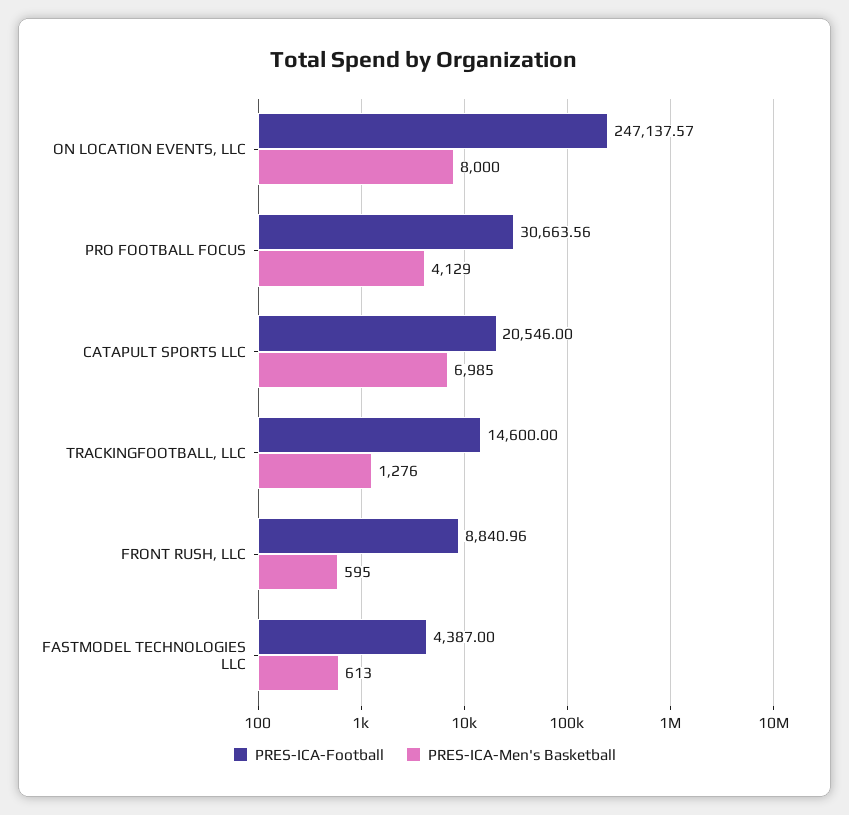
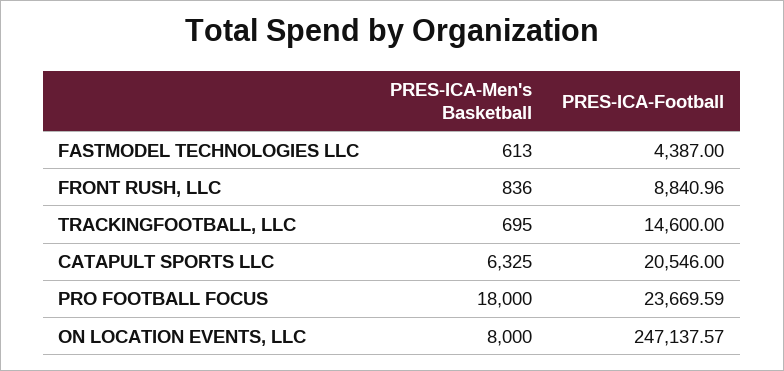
PRES-ICA-Football, PRO FOOTBALL FOCUS: 30663.56 -> 23669.59
PRES-ICA-Men's Basketball, PRO FOOTBALL FOCUS: 4129 -> 18000
PRES-ICA-Men's Basketball, CATAPULT SPORTS LLC: 6985 -> 6325
PRES-ICA-Men's Basketball, TRACKINGFOOTBALL, LLC: 1276 -> 695
PRES-ICA-Men's Basketball, FRONT RUSH, LLC: 595 -> 836

